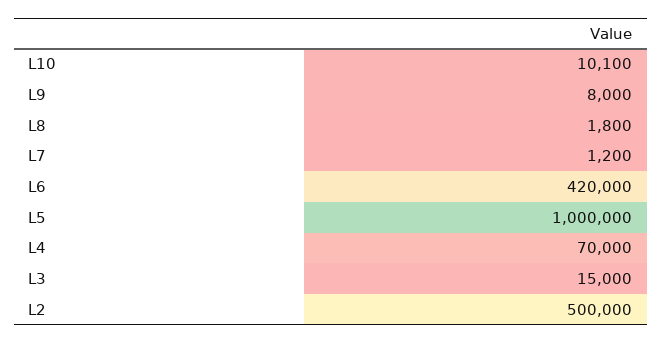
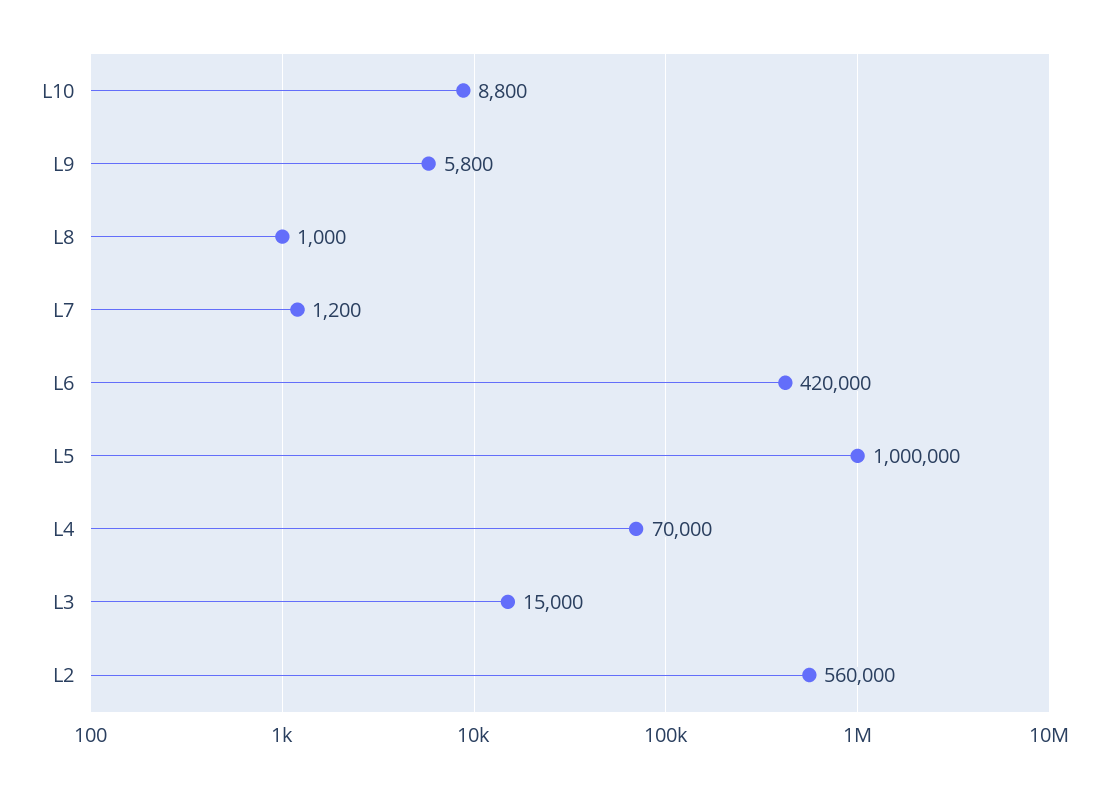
L10: 10100 -> 8800
L9: 8000 -> 5800
L8: 1800 -> 1000
L2: 500000 -> 560000

